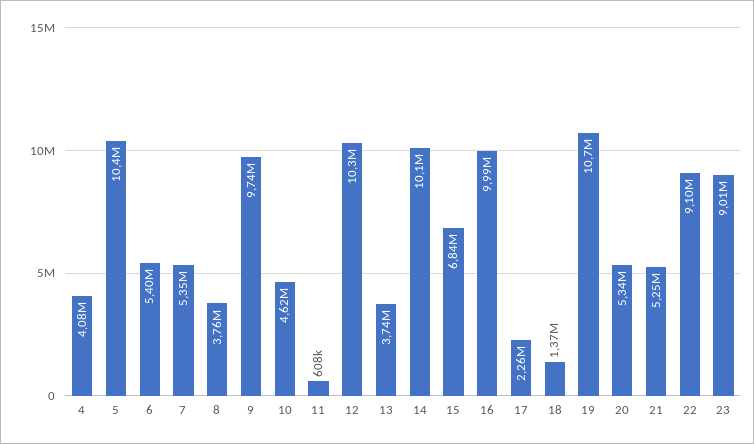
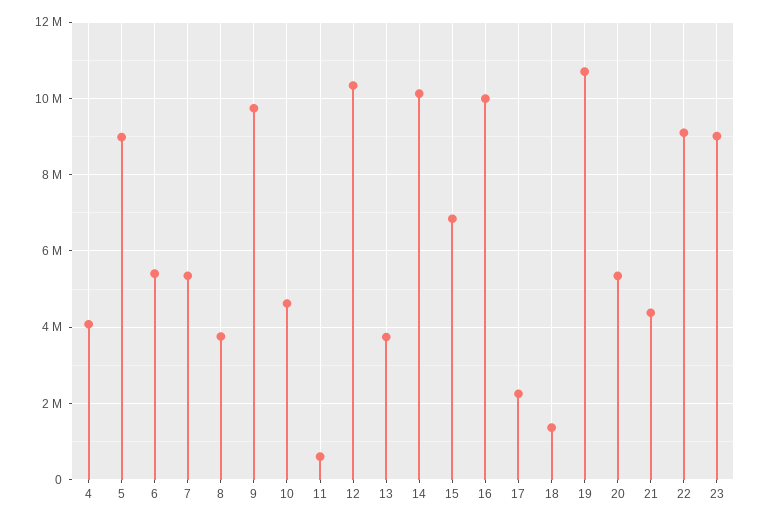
5: 10400000 -> 9000000
21: 5250000 -> 4400000

